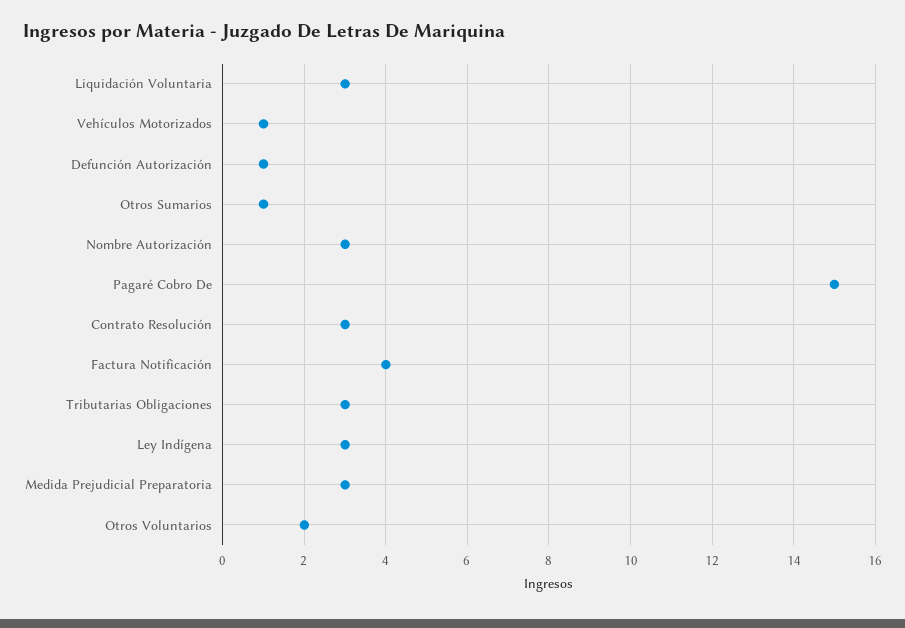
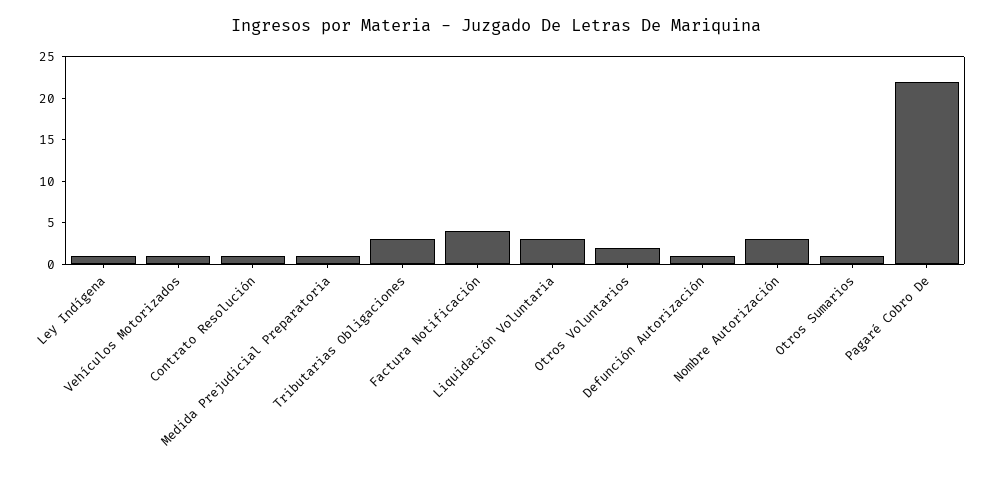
Pagaré Cobro De: 15 -> 22
Contrato Resolución: 3 -> 1
Ley Indígena: 3 -> 1
Medida Prejudicial Preparatoria: 3 -> 1

